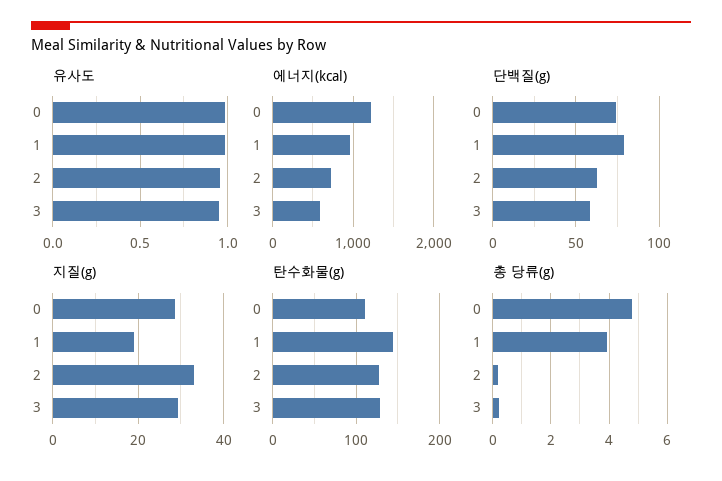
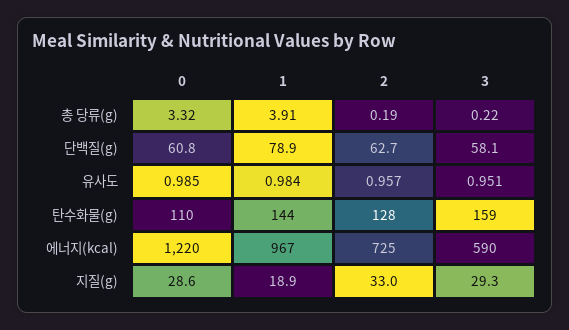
단백질(g), 0: 75 -> 60.8
탄수화물(g), 3: 130 -> 159
총 당류(g), 0: 4.75 -> 3.32

